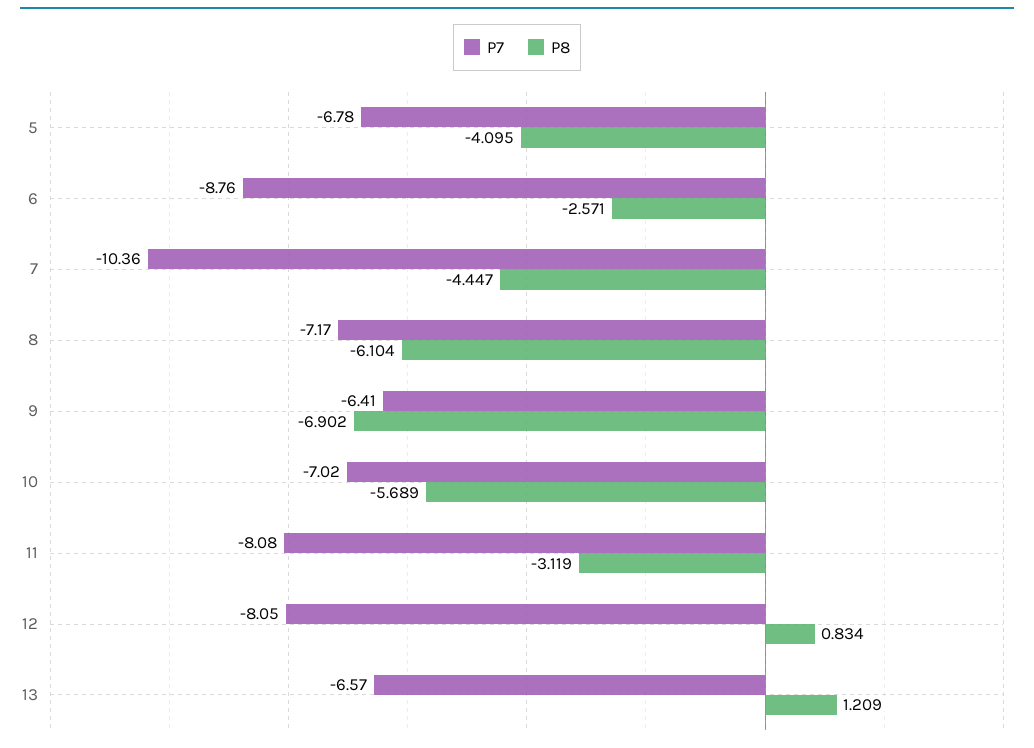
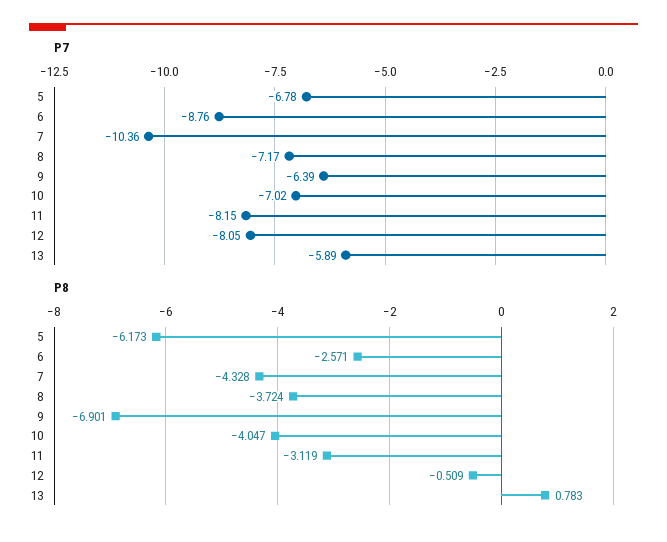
P8, 5: -4.095 -> -6.173
P8, 7: -4.447 -> -4.328
P8, 8: -6.104 -> -3.724
P7, 9: -6.41 -> -6.39
P8, 9: -6.902 -> -6.901
P8, 10: -5.689 -> -4.047
P7, 11: -8.08 -> -8.15
P8, 12: 0.834 -> -0.509
P7, 13: -6.57 -> -5.89
P8, 13: 1.209 -> 0.783

